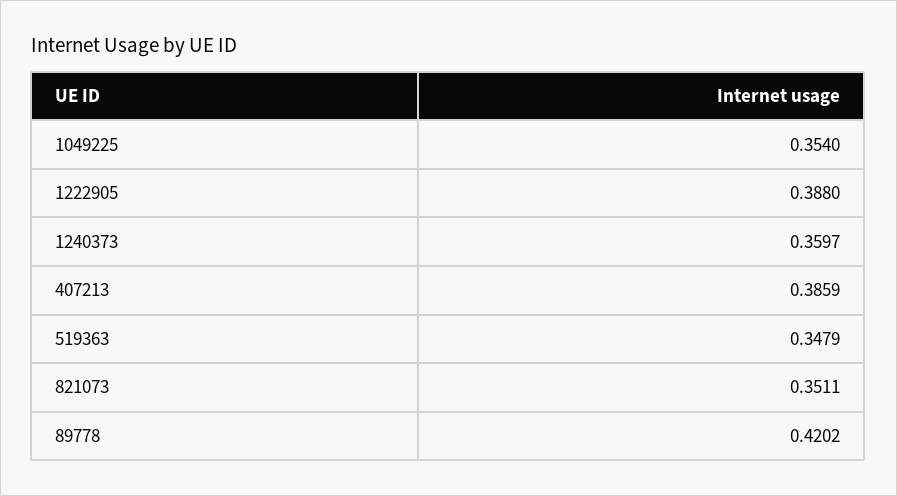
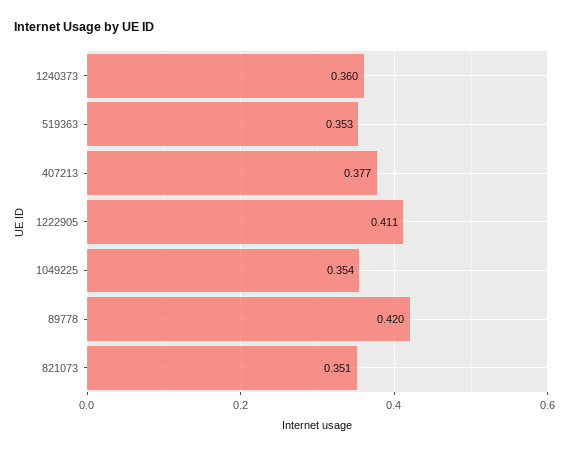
1222905: 0.388 -> 0.411
407213: 0.3859 -> 0.377
519363: 0.3479 -> 0.353

